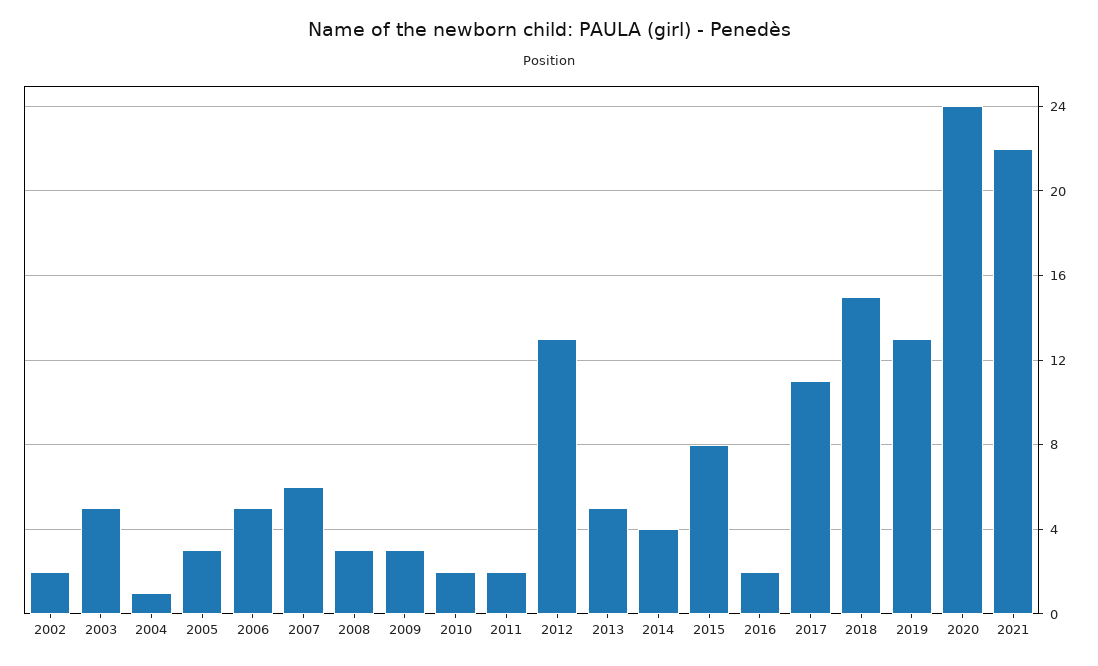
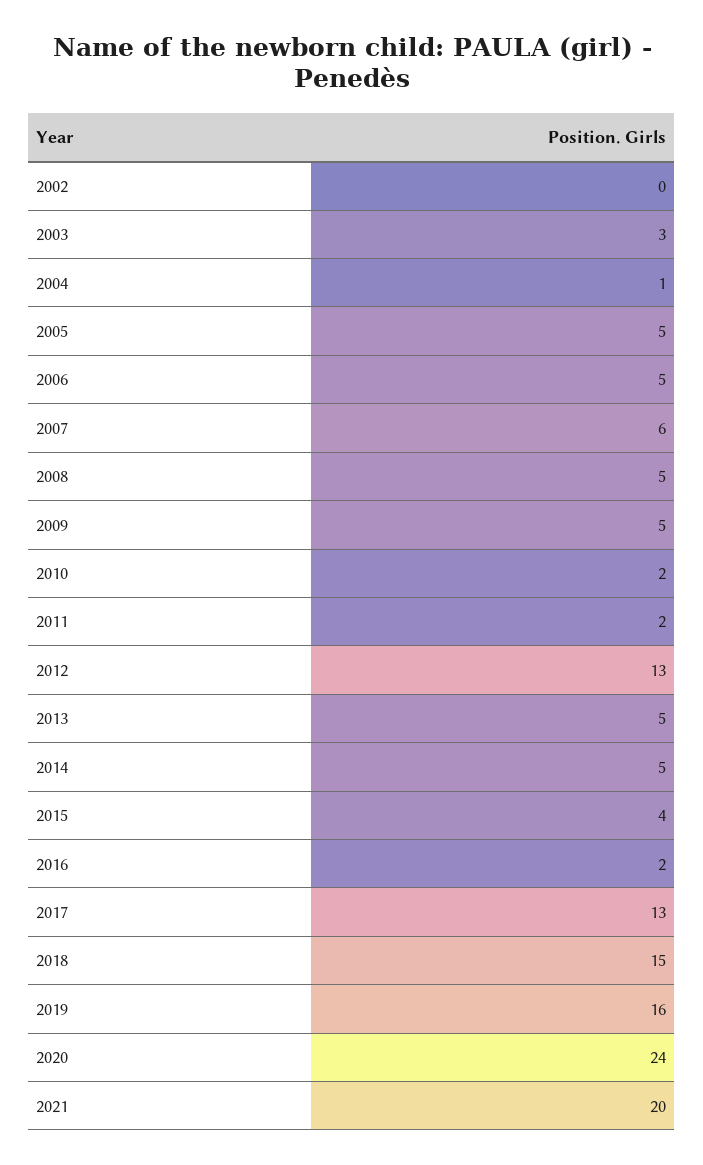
2002: 2 -> 0
2003: 5 -> 3
2005: 3 -> 5
2008: 3 -> 5
2009: 3 -> 5
2014: 4 -> 5
2015: 8 -> 4
2017: 11 -> 13
2019: 13 -> 16
2021: 22 -> 20

